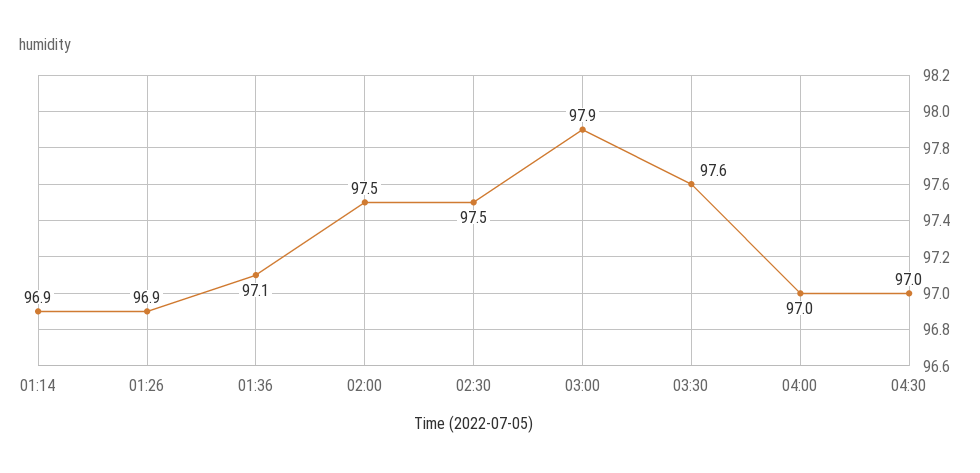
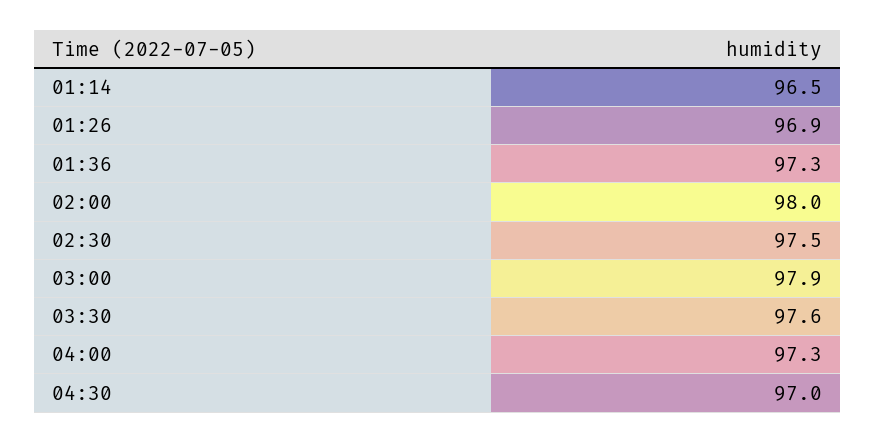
01:14: 96.9 -> 96.5
01:36: 97.1 -> 97.3
02:00: 97.5 -> 98
04:00: 97 -> 97.3

